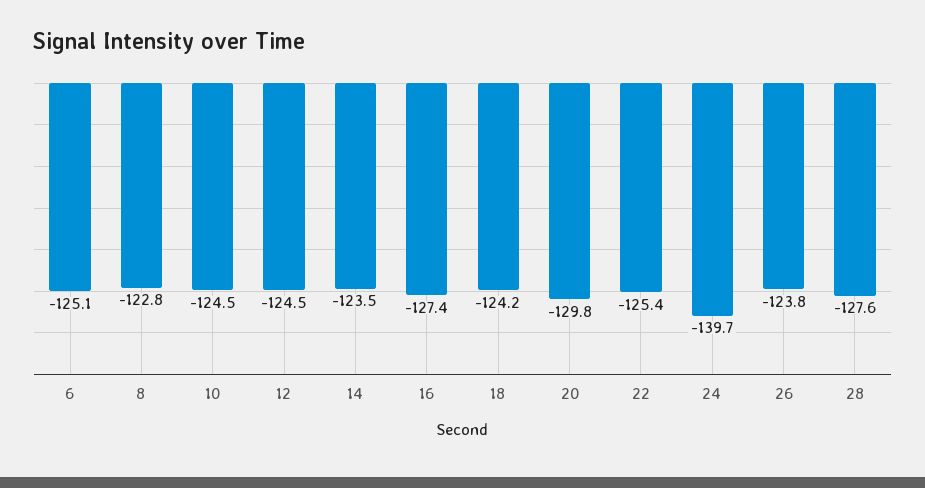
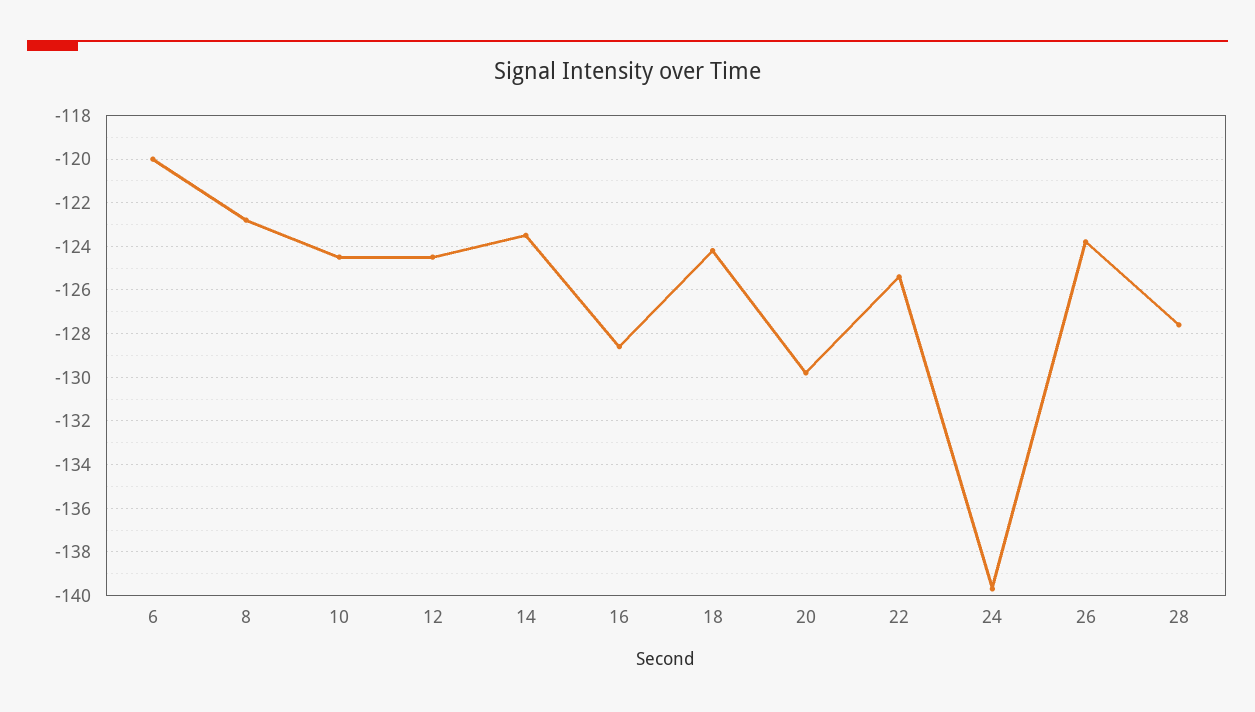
6: -125.1 -> -120
16: -127.4 -> -128.5

